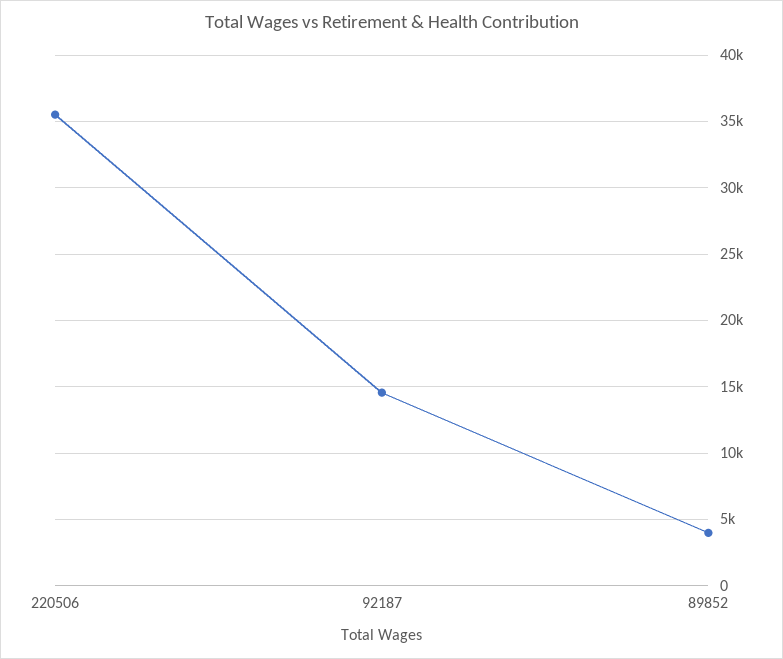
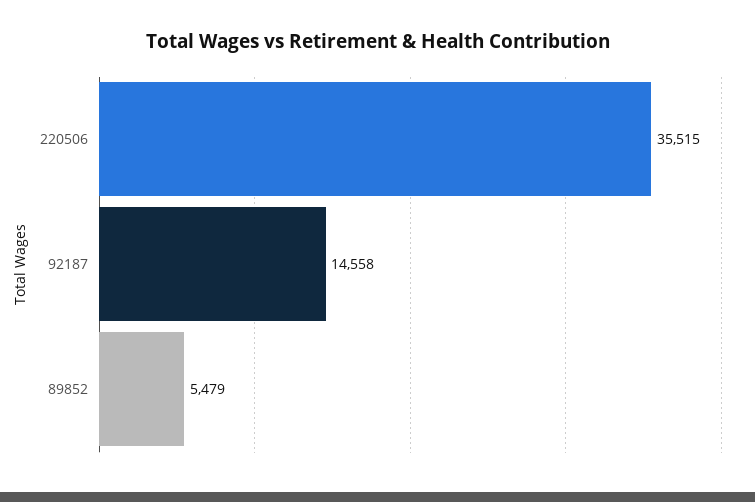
89852: 4000 -> 5479

